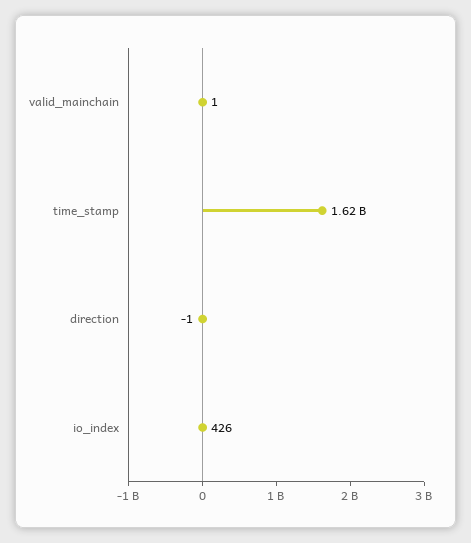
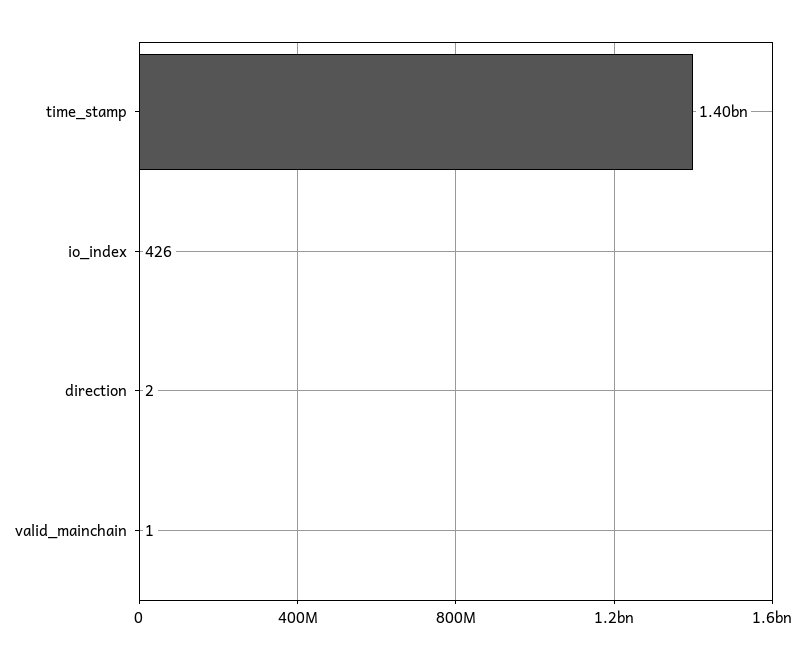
time_stamp: 1620000000 -> 1400000000
direction: -1 -> 2

